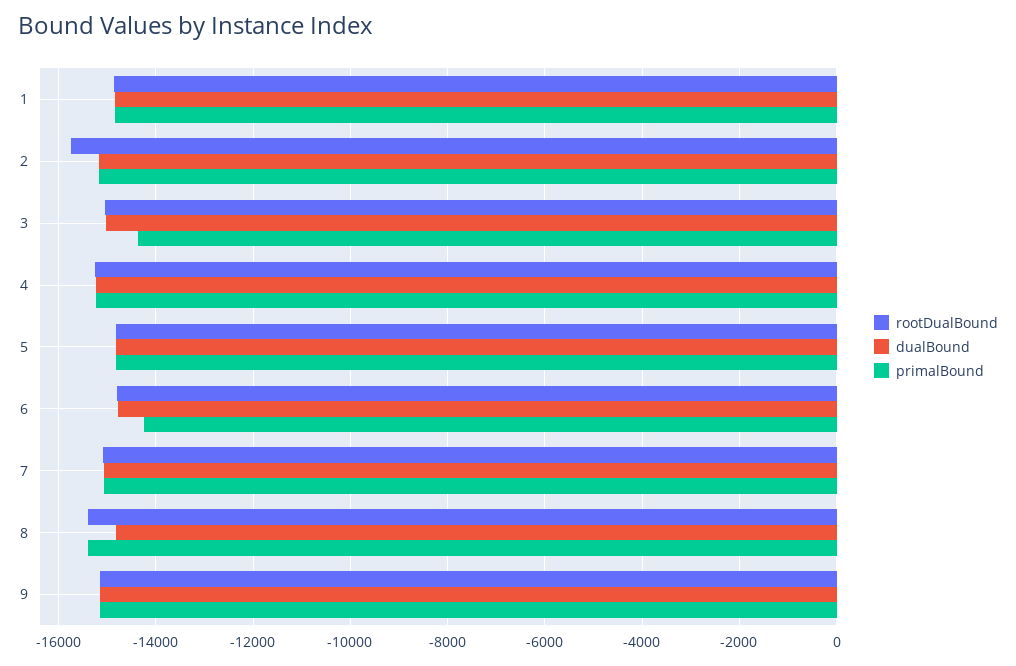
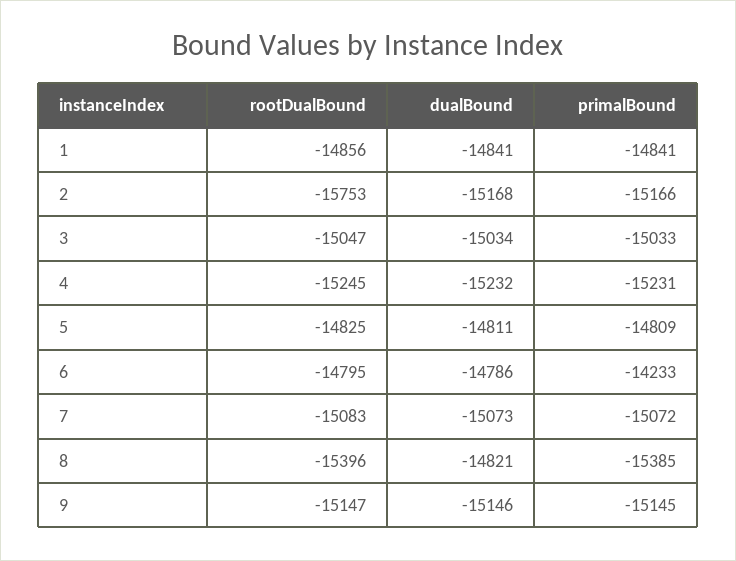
primalBound, 3: -14400 -> -15033

